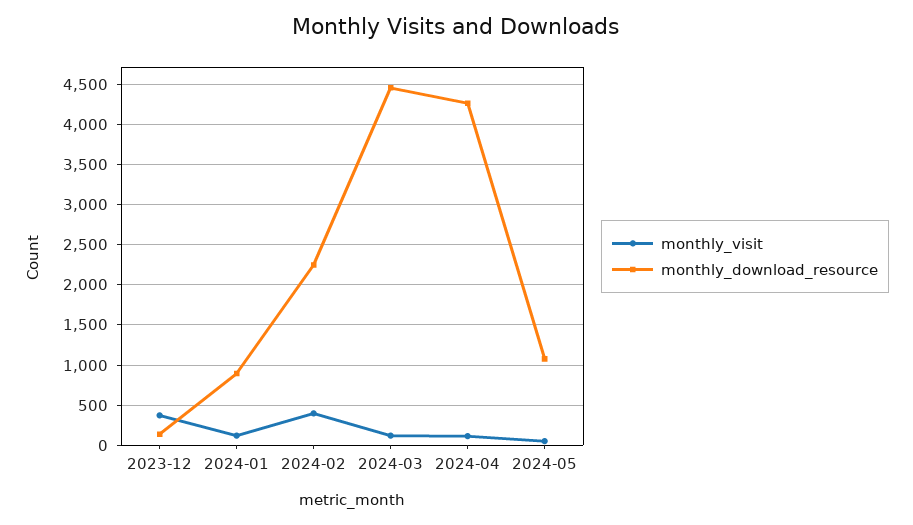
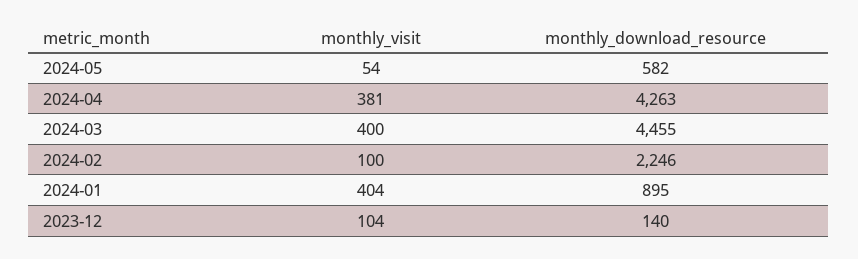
monthly_visit, 2023-12: 400 -> 104
monthly_visit, 2024-01: 100 -> 404
monthly_visit, 2024-02: 400 -> 100
monthly_visit, 2024-03: 100 -> 400
monthly_visit, 2024-04: 100 -> 381
monthly_download_resource, 2024-05: 1100 -> 582

